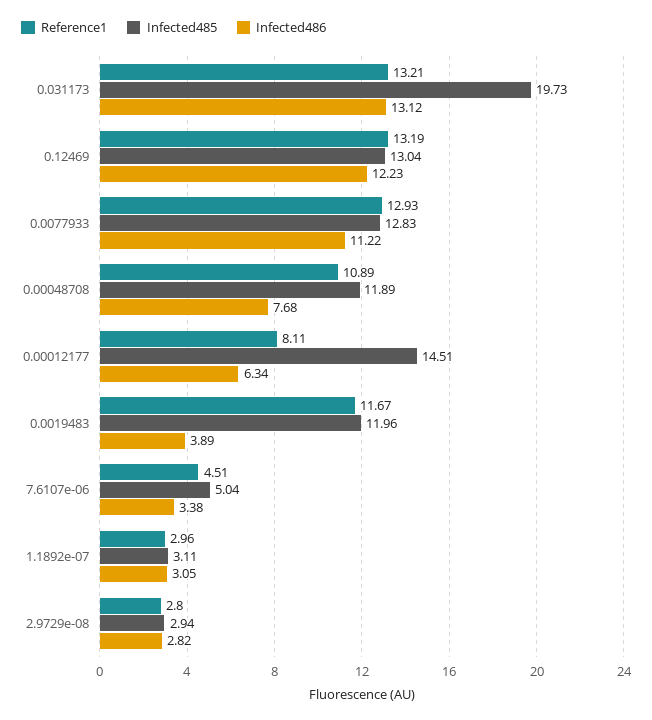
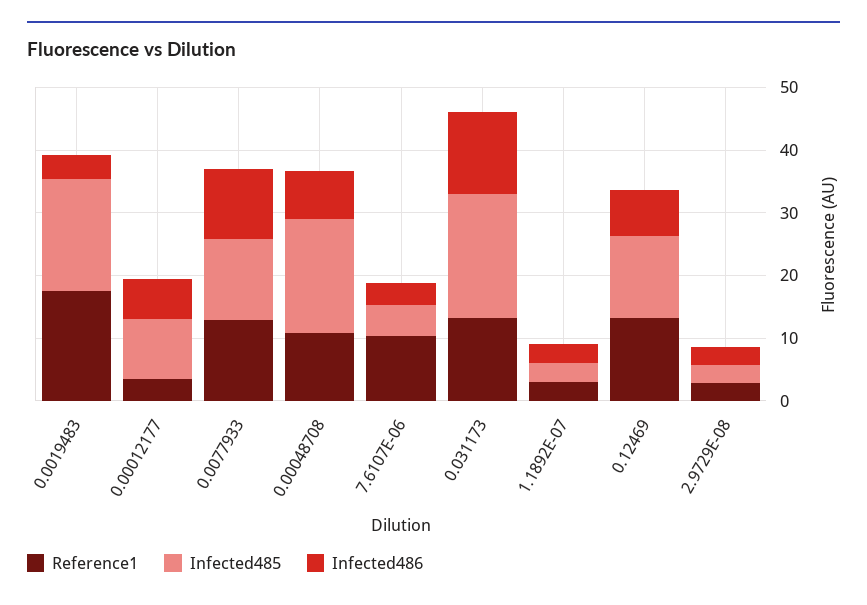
Infected486, 0.12469: 12.23 -> 8
Infected485, 0.00048708: 11.89 -> 18
Reference1, 0.00012177: 8.11 -> 4
Infected485, 0.00012177: 14.51 -> 10
Reference1, 0.0019483: 11.67 -> 18
Infected485, 0.0019483: 11.96 -> 18
Reference1, 7.6107e-06: 4.51 -> 10

